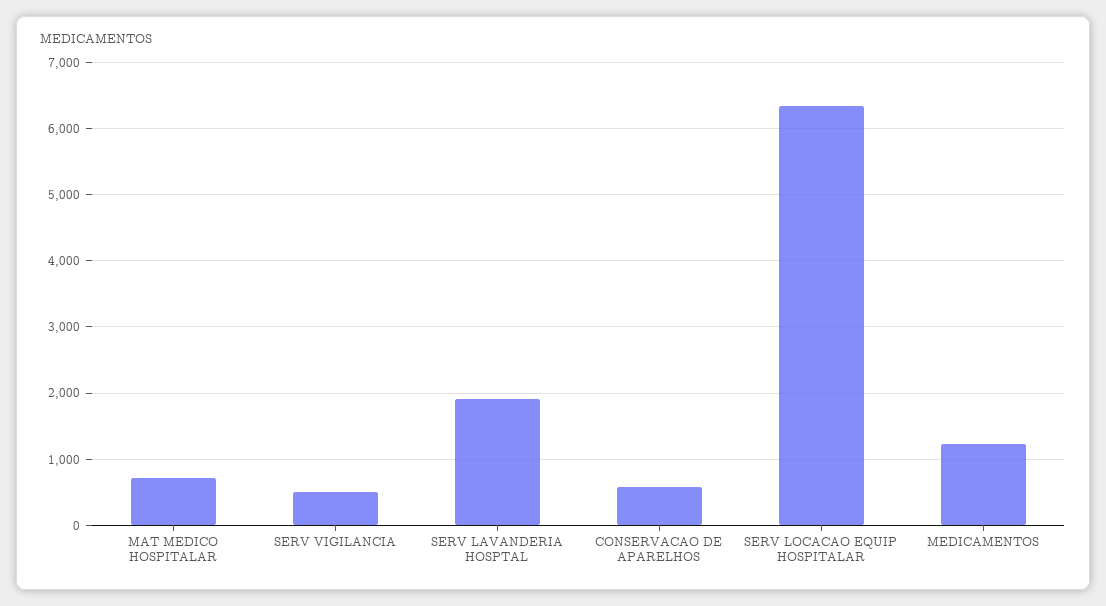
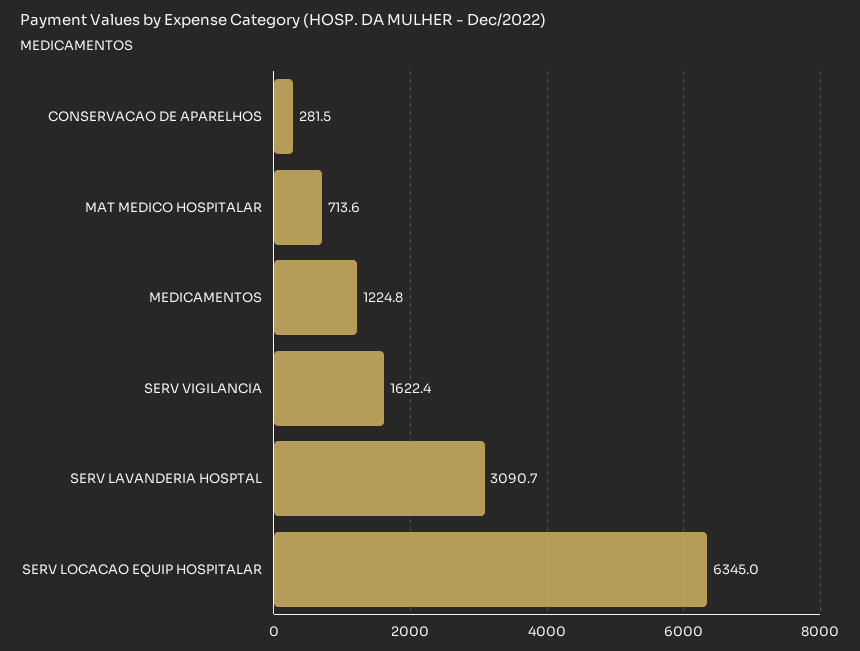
SERV VIGILANCIA: 500 -> 1622.4
SERV LAVANDERIA HOSPTAL: 1900 -> 3090.7
CONSERVACAO DE APARELHOS: 600 -> 281.5

